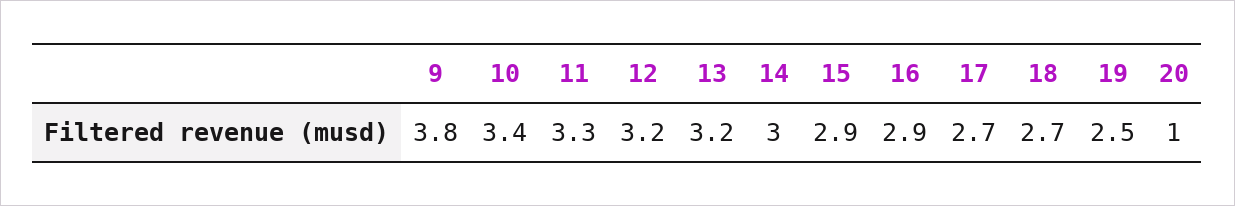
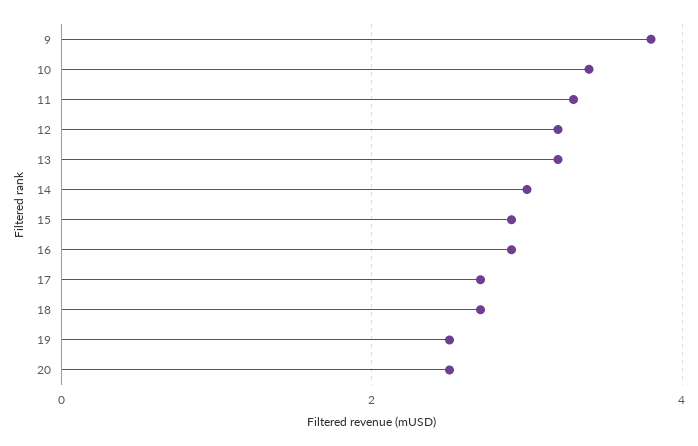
20: 1 -> 2.5

